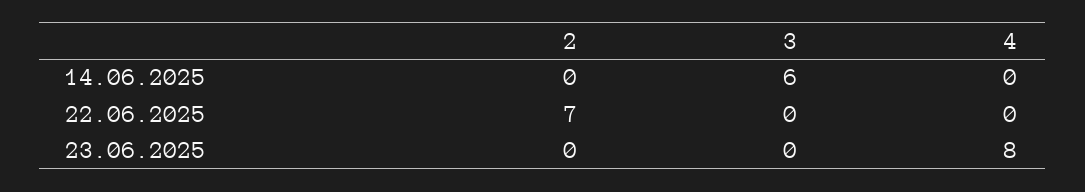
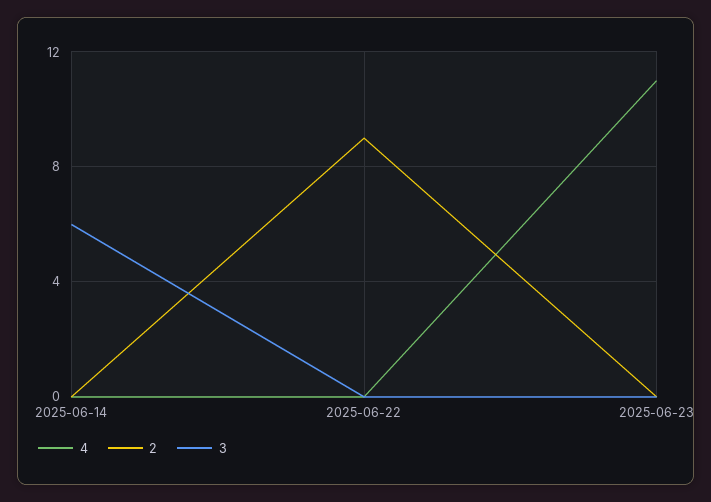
2, 22.06.2025: 7 -> 9
4, 23.06.2025: 8 -> 11

